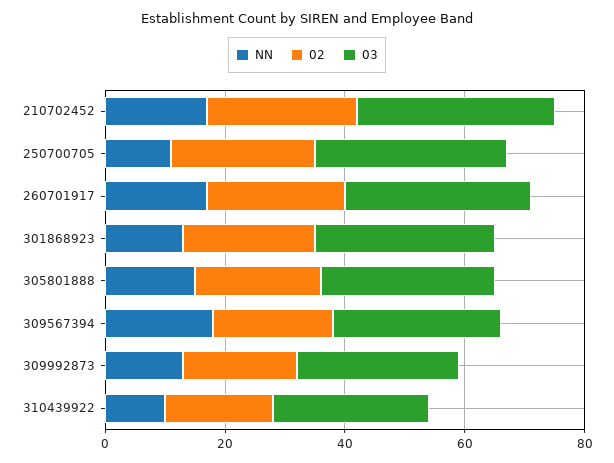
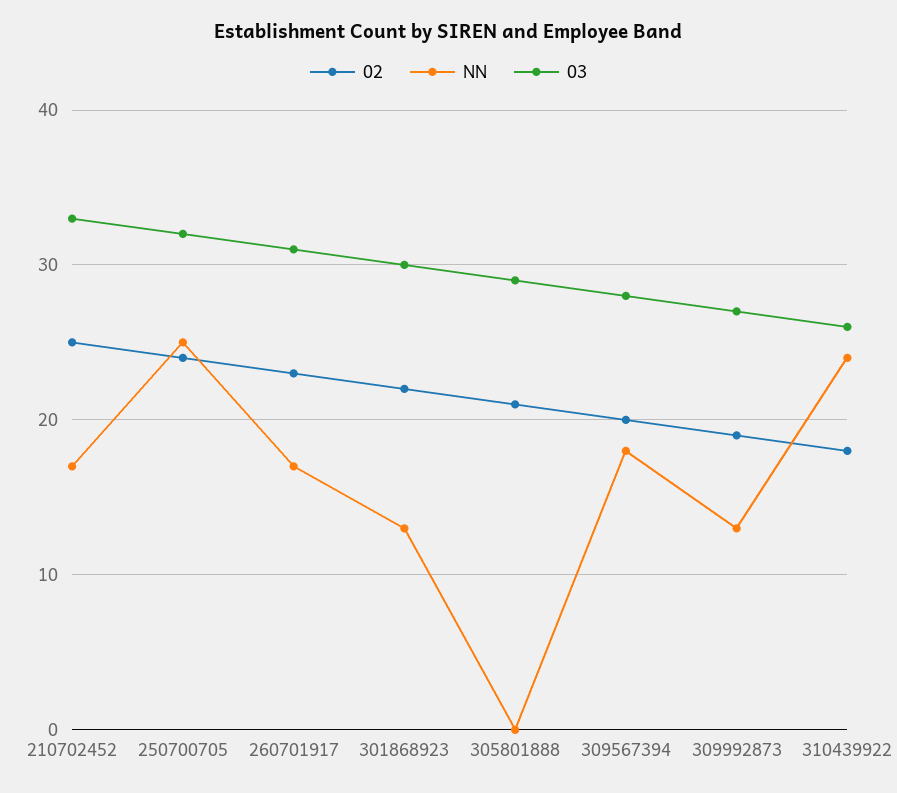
NN, 250700705: 10 -> 25
NN, 305801888: 15 -> 0
NN, 310439922: 10 -> 24

